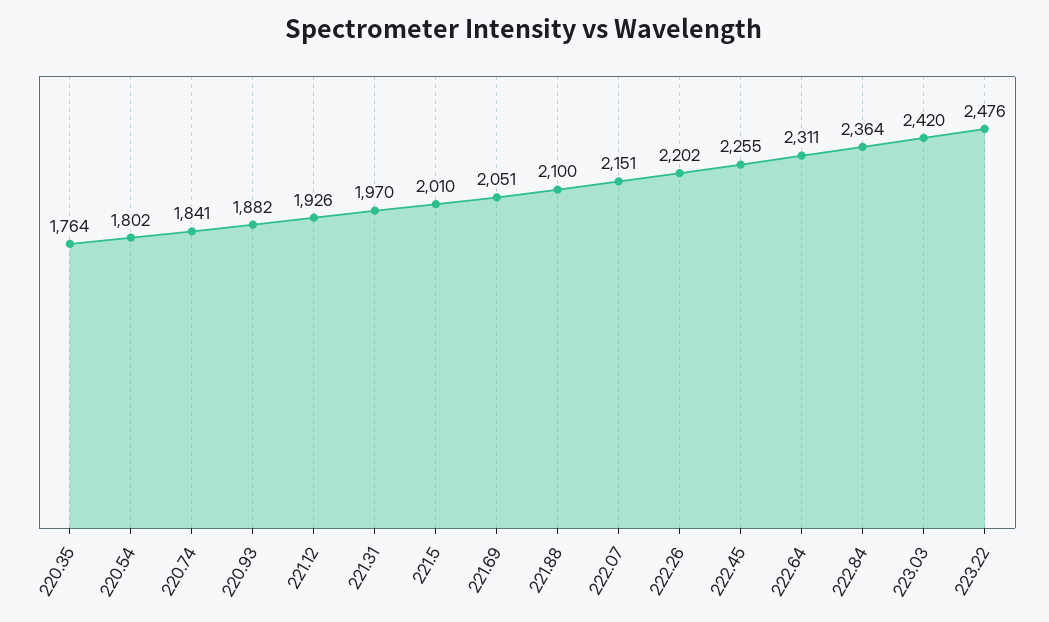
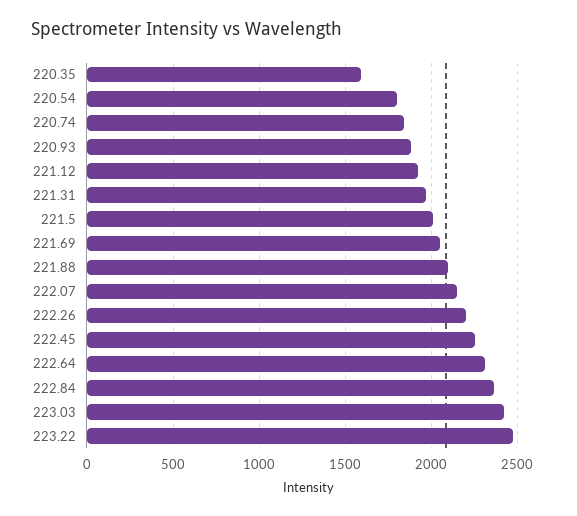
220.35: 1764 -> 1600

